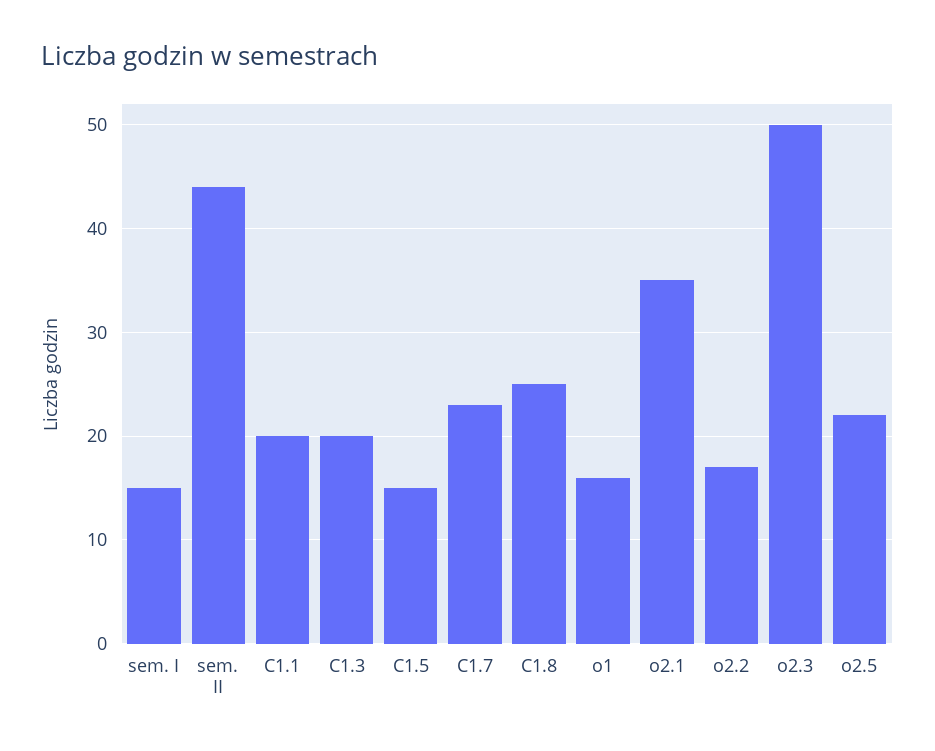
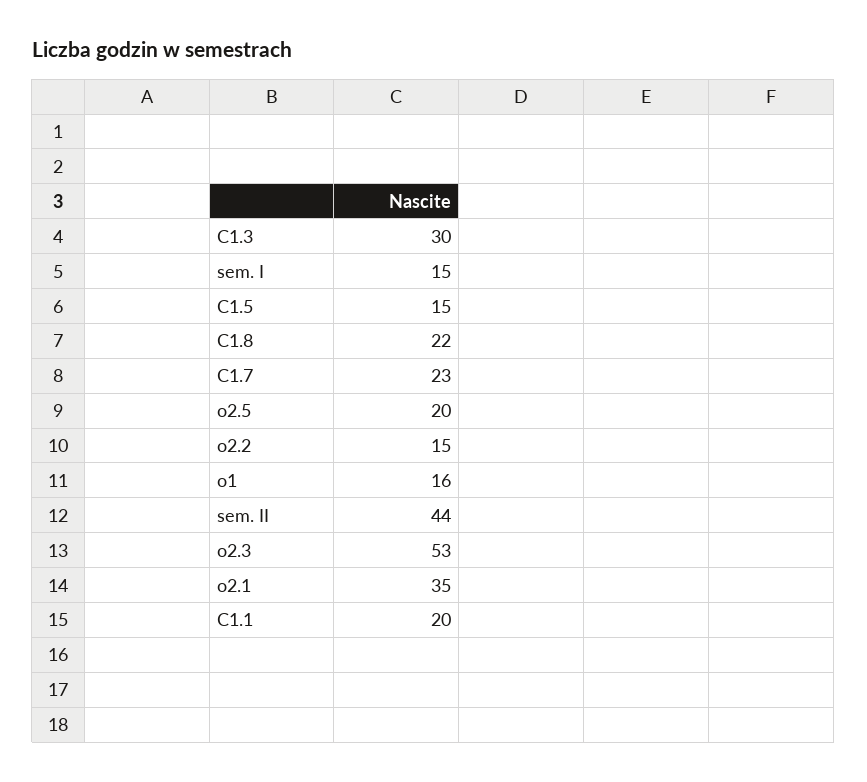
C1.3: 20 -> 30
C1.8: 25 -> 22
o2.2: 17 -> 15
o2.3: 50 -> 53
o2.5: 22 -> 20

